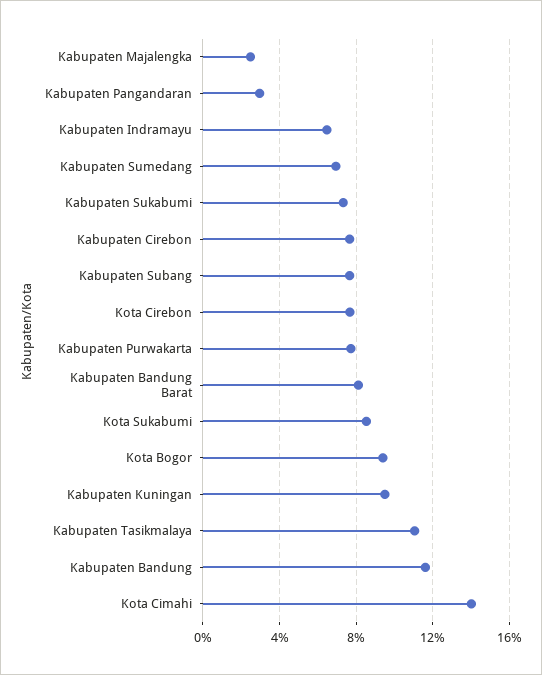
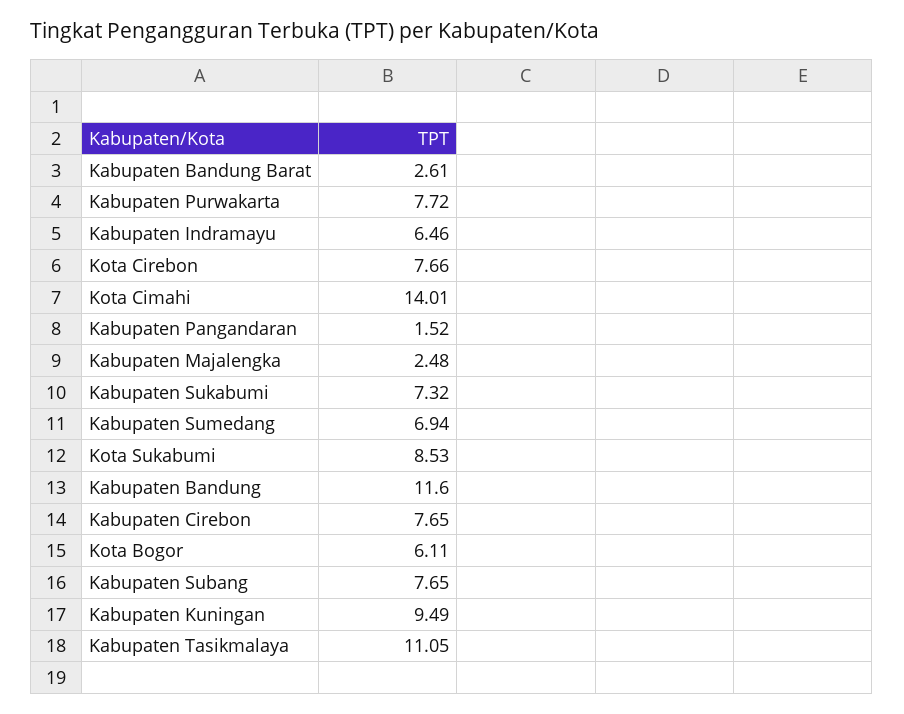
Kabupaten Pangandaran: 3 -> 1.52
Kabupaten Bandung Barat: 8 -> 2.61
Kota Bogor: 9.5 -> 6.11

